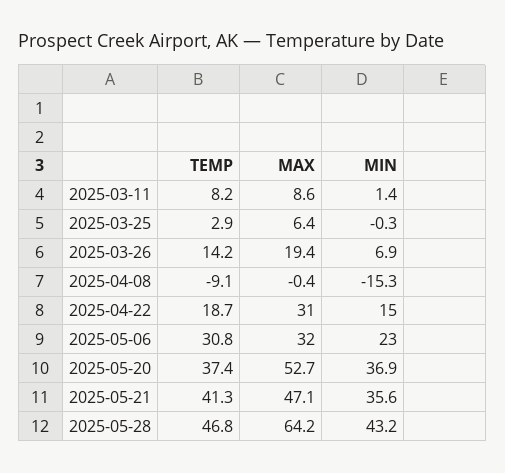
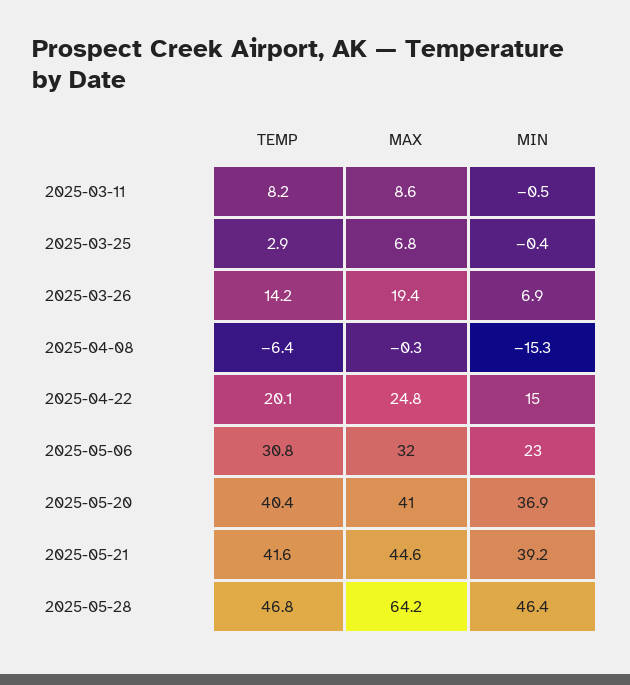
MIN, 2025-03-11: 1.4 -> -0.5
MAX, 2025-03-25: 6.4 -> 6.8
MIN, 2025-03-25: -0.3 -> -0.4
TEMP, 2025-04-08: -9.1 -> -6.4
MAX, 2025-04-08: -0.4 -> -0.3
TEMP, 2025-04-22: 18.7 -> 20.1
MAX, 2025-04-22: 31 -> 24.8
TEMP, 2025-05-20: 37.4 -> 40.4
MAX, 2025-05-20: 52.7 -> 41
TEMP, 2025-05-21: 41.3 -> 41.6
MAX, 2025-05-21: 47.1 -> 44.6
MIN, 2025-05-21: 35.6 -> 39.2
MIN, 2025-05-28: 43.2 -> 46.4

